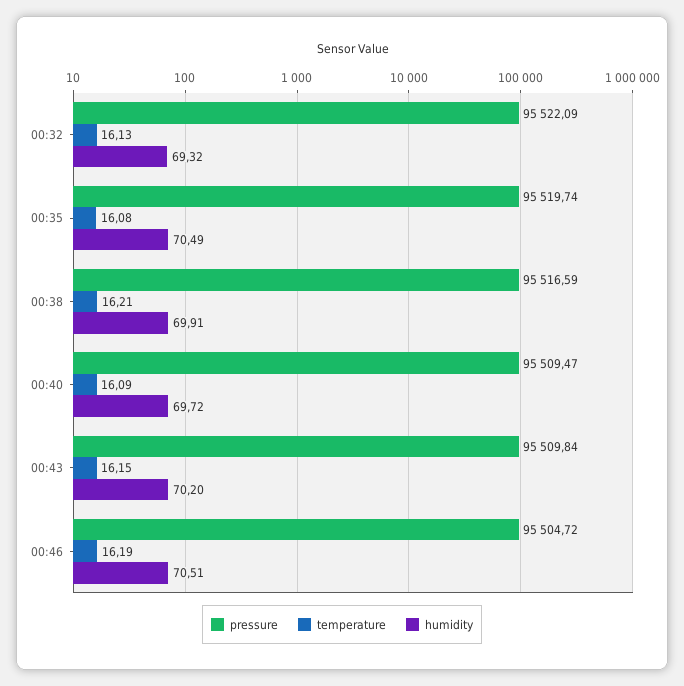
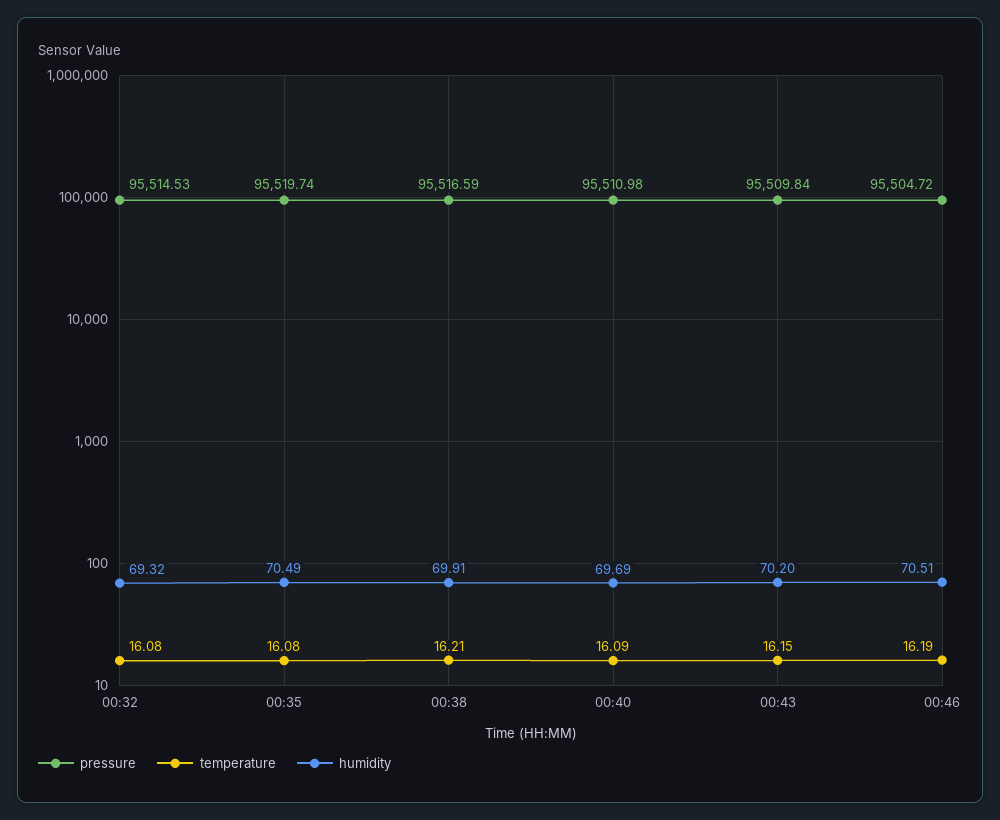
pressure, 00:32: 95522.09 -> 95514.53
temperature, 00:32: 16.13 -> 16.08
pressure, 00:40: 95509.47 -> 95510.98
humidity, 00:40: 69.72 -> 69.69

